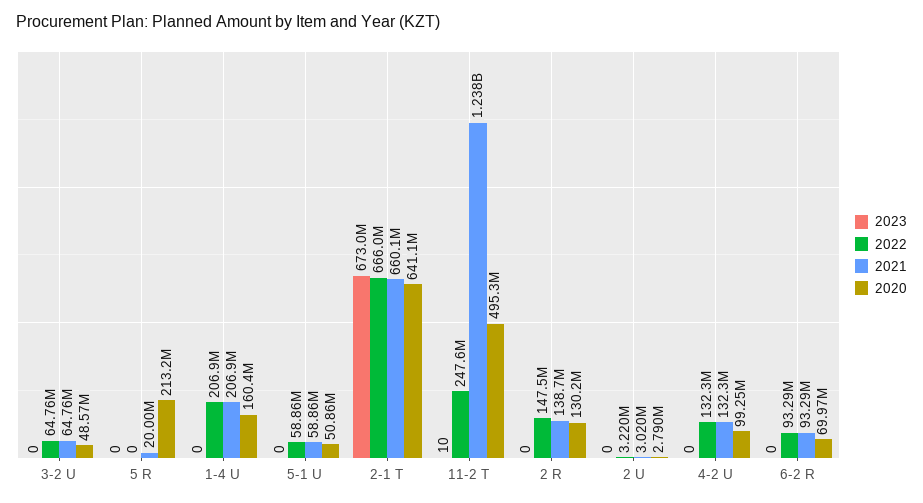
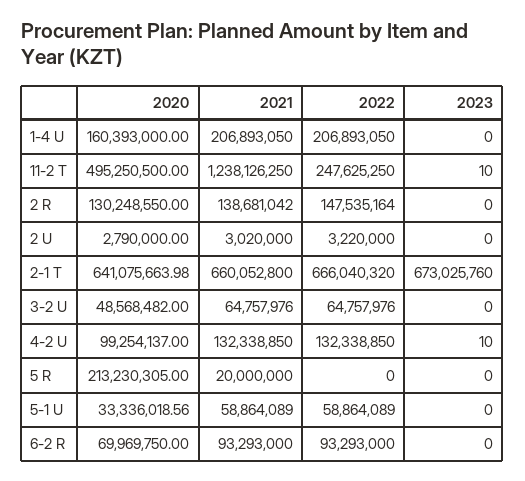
2020, 5-1 U: 50860000 -> 33336018.56
2023, 4-2 U: 0 -> 10

